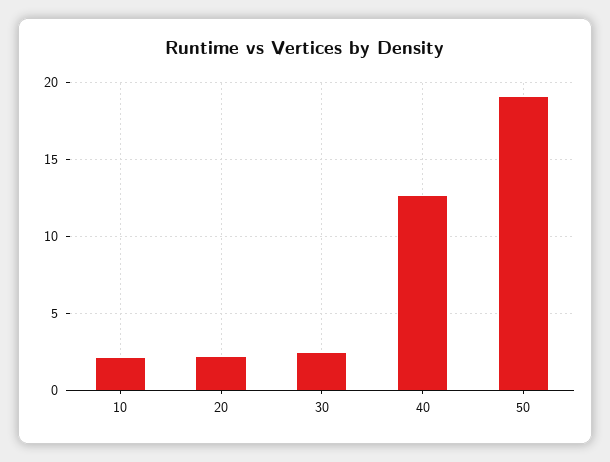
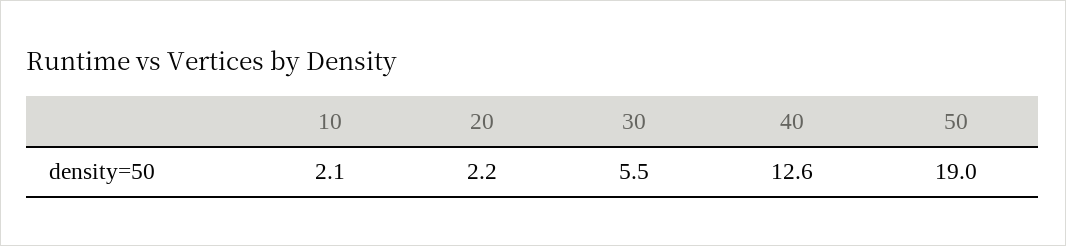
30: 2.5 -> 5.5

